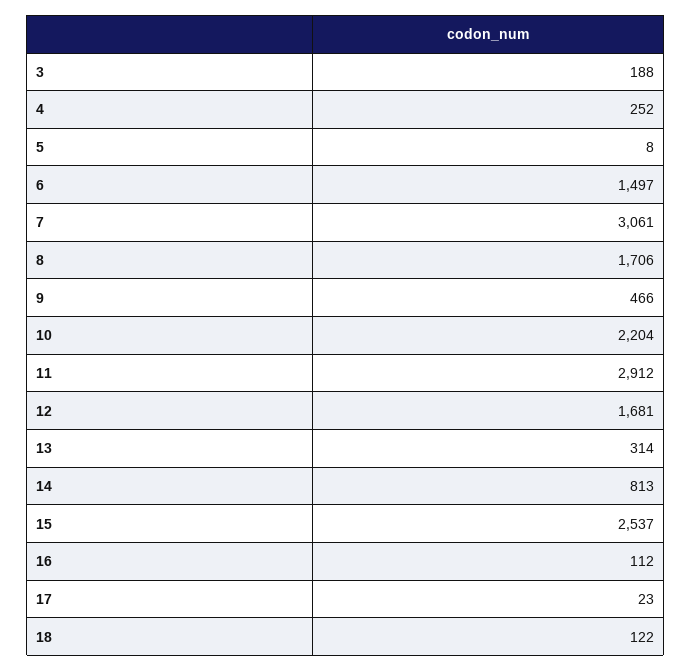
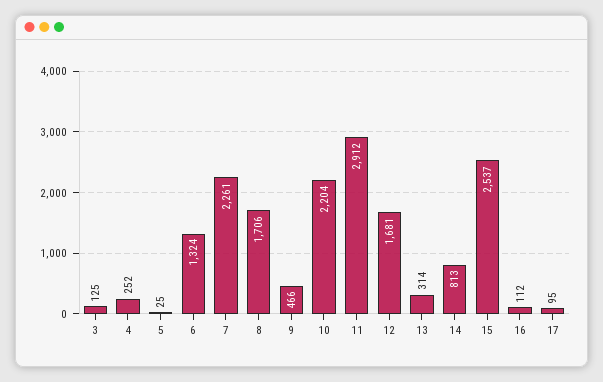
3: 188 -> 125
5: 8 -> 25
6: 1497 -> 1324
7: 3061 -> 2261
17: 23 -> 95
18: 122 -> none

